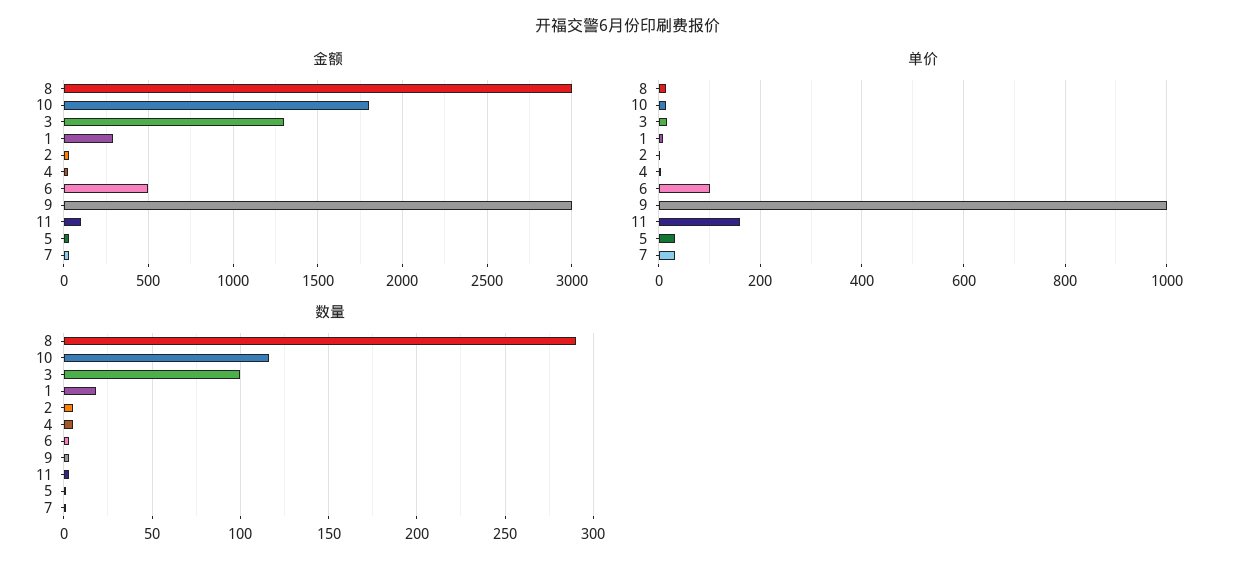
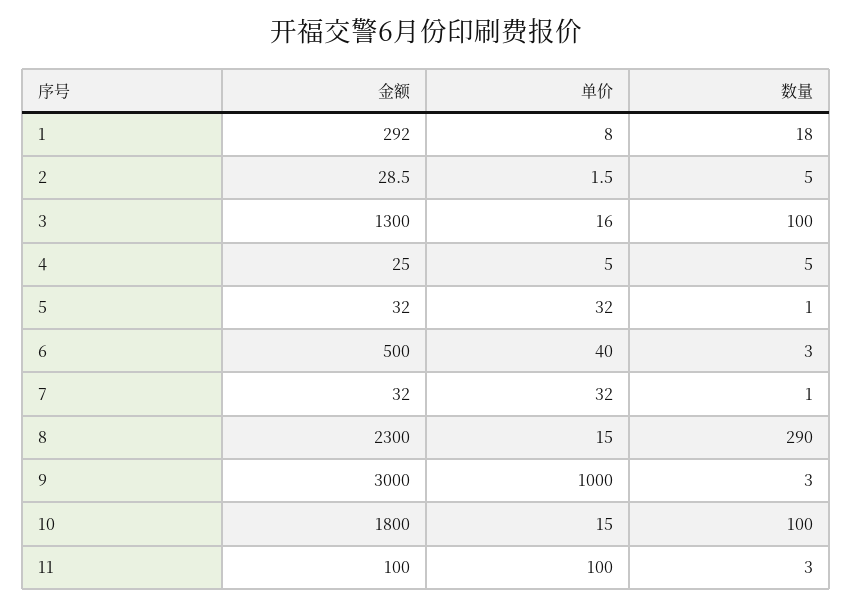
金额, 8: 3000 -> 2300
单价, 6: 100 -> 40
单价, 11: 160 -> 100
数量, 10: 115 -> 100

